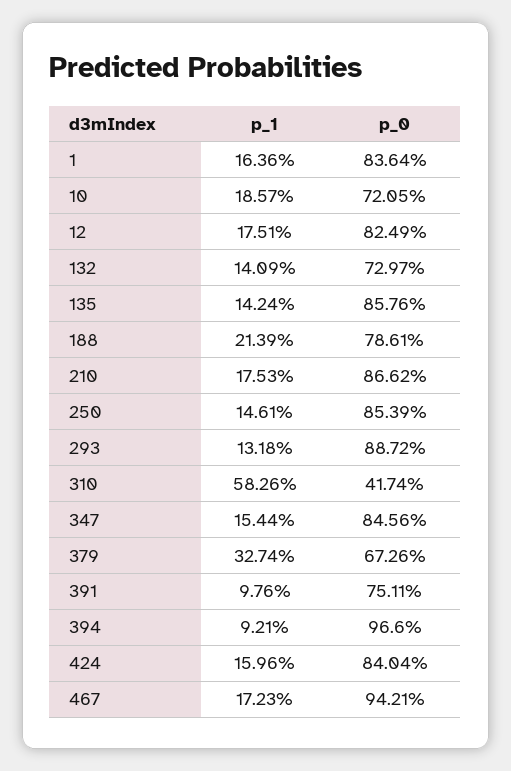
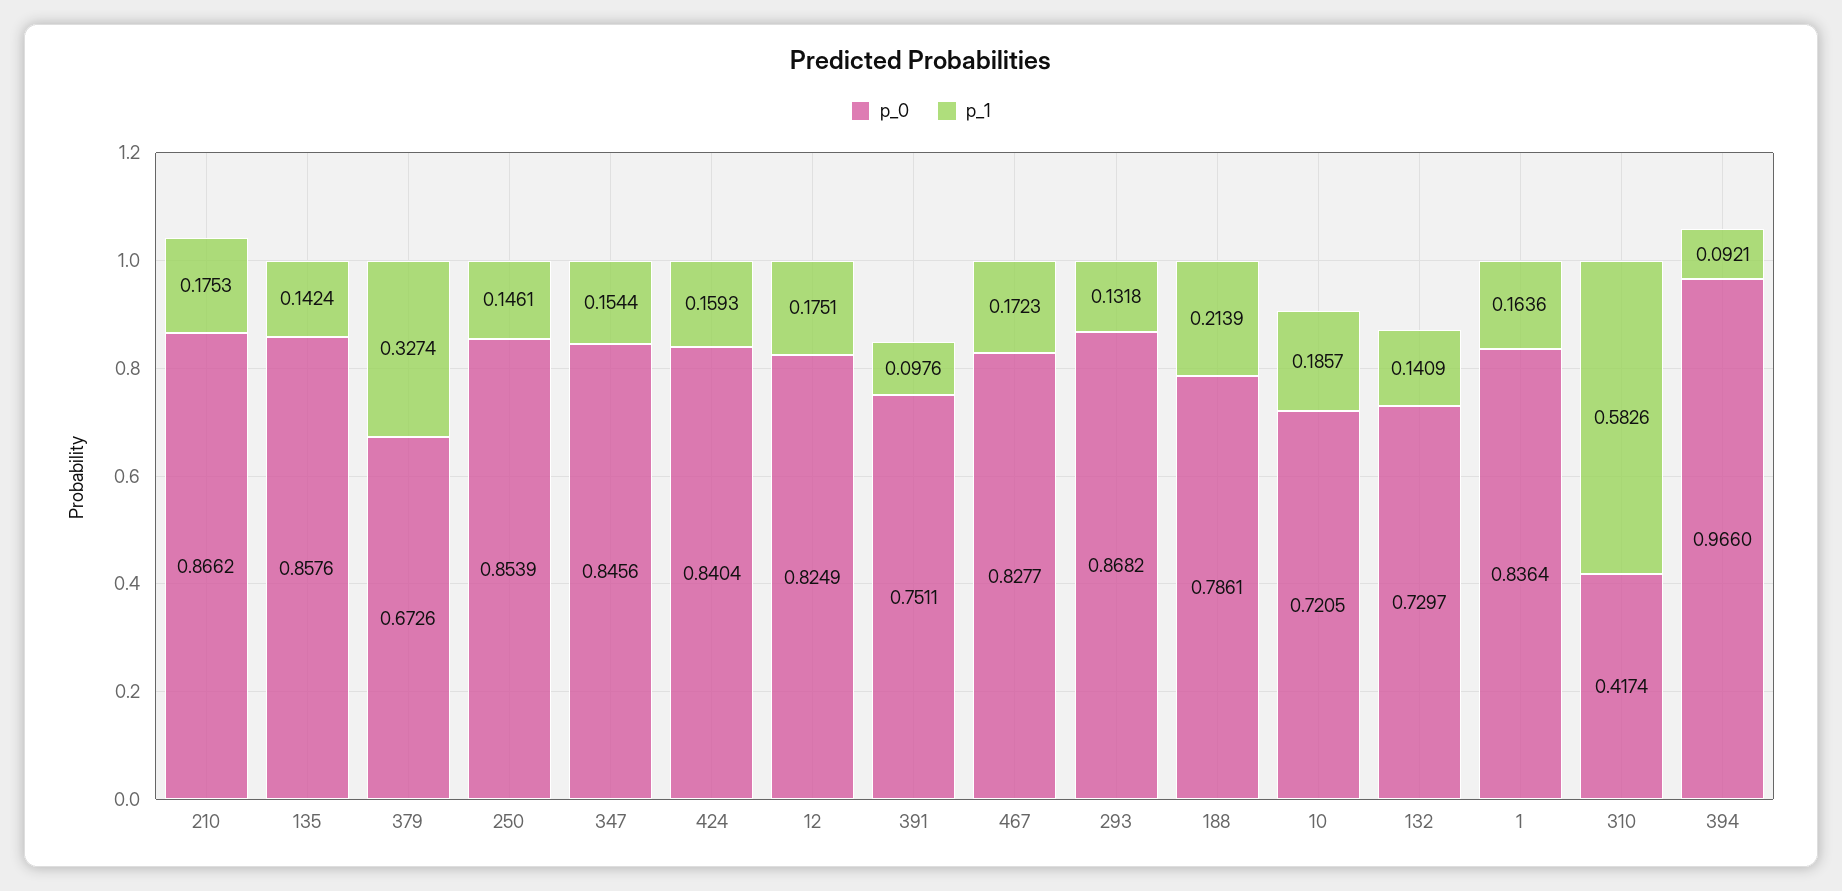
p_0, 293: 0.8872 -> 0.8682
p_1, 424: 0.1596 -> 0.1593
p_0, 467: 0.9421 -> 0.8277

